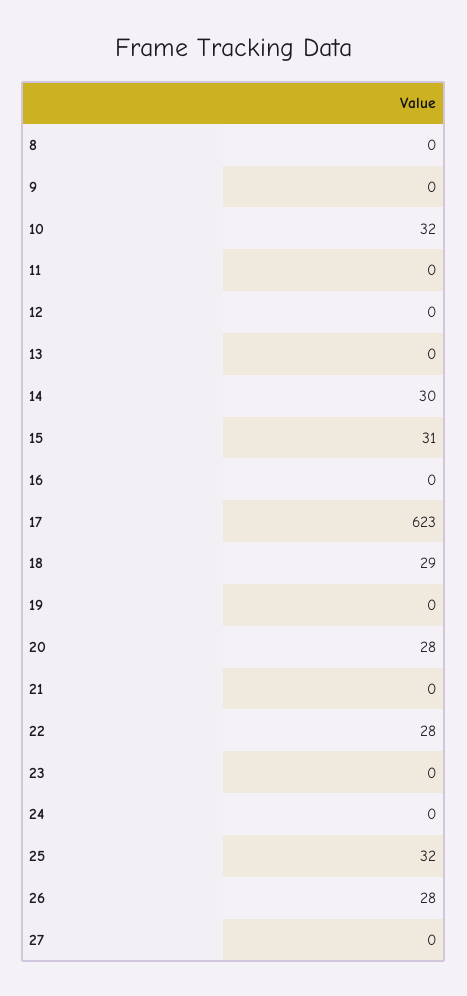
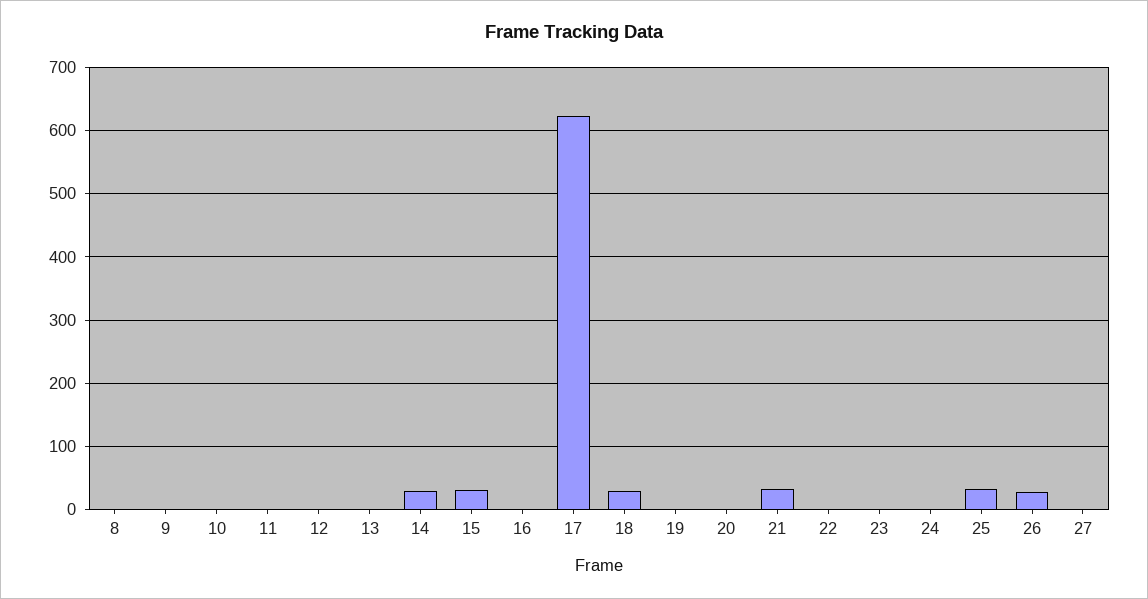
10: 32 -> 0
20: 28 -> 0
21: 0 -> 30
22: 28 -> 0

